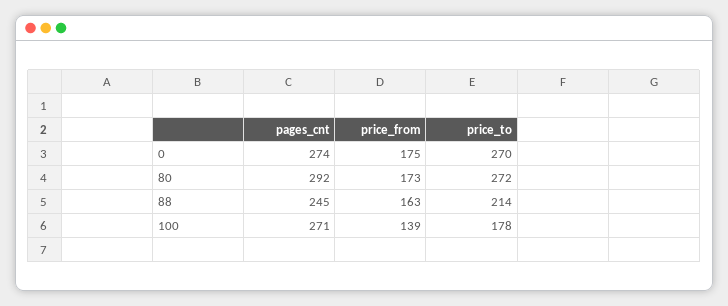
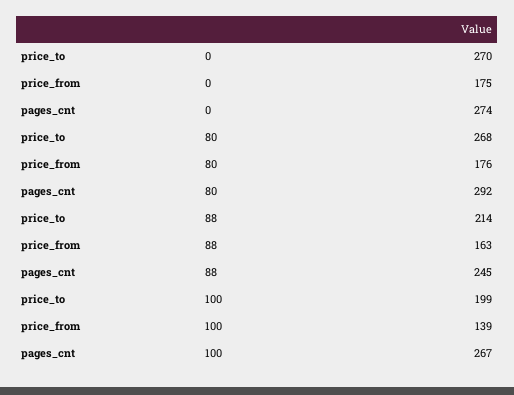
price_from, 80: 173 -> 176
price_to, 80: 272 -> 268
pages_cnt, 100: 271 -> 267
price_to, 100: 178 -> 199

